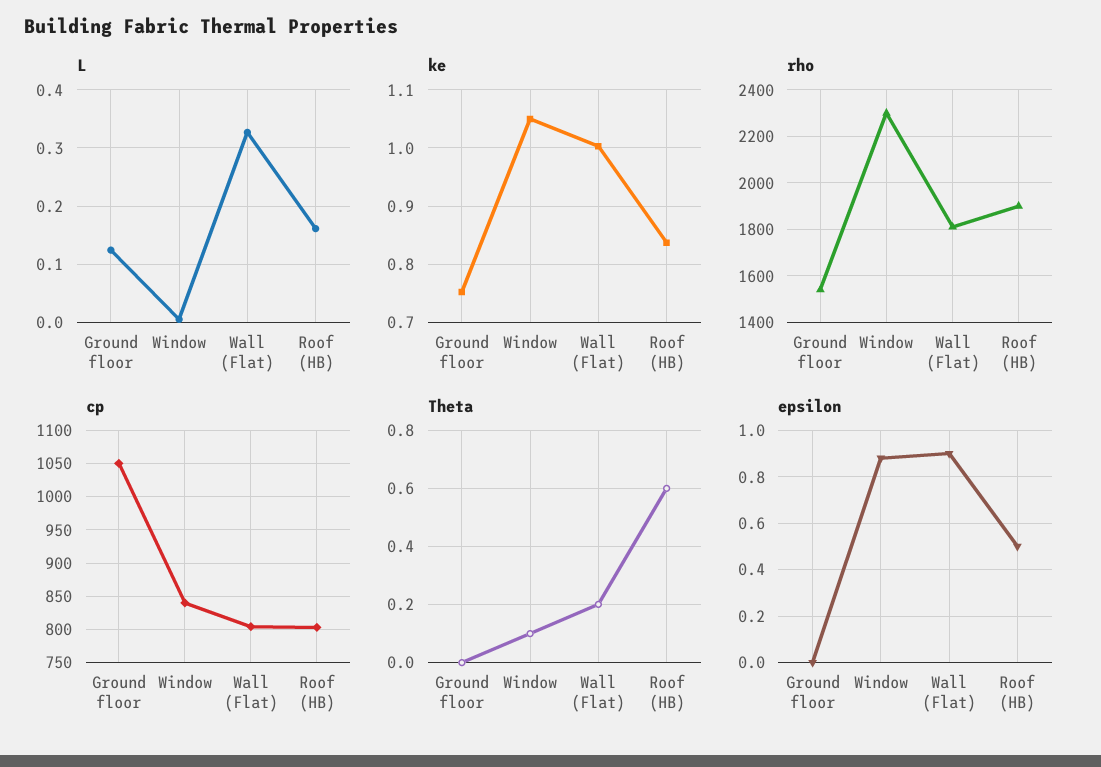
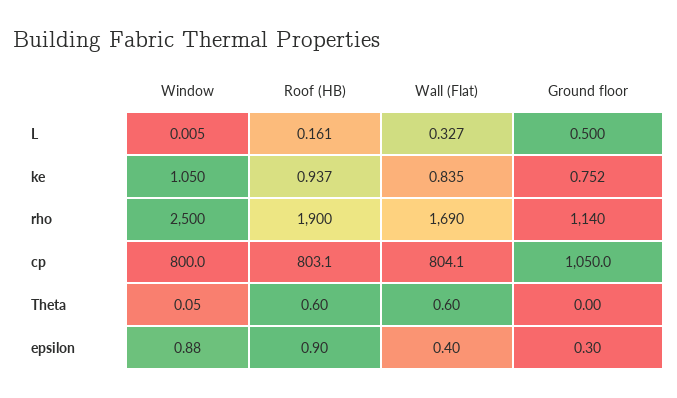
L, Ground floor: 0.12 -> 0.5
ke, Wall (Flat): 1 -> 0.835
ke, Roof (HB): 0.84 -> 0.937
rho, Ground floor: 1550 -> 1140
rho, Window: 2300 -> 2500
rho, Wall (Flat): 1800 -> 1690
cp, Window: 840 -> 800
Theta, Window: 0.1 -> 0.05
Theta, Wall (Flat): 0.2 -> 0.6
epsilon, Ground floor: 0 -> 0.3
epsilon, Wall (Flat): 0.9 -> 0.4
epsilon, Roof (HB): 0.5 -> 0.9

